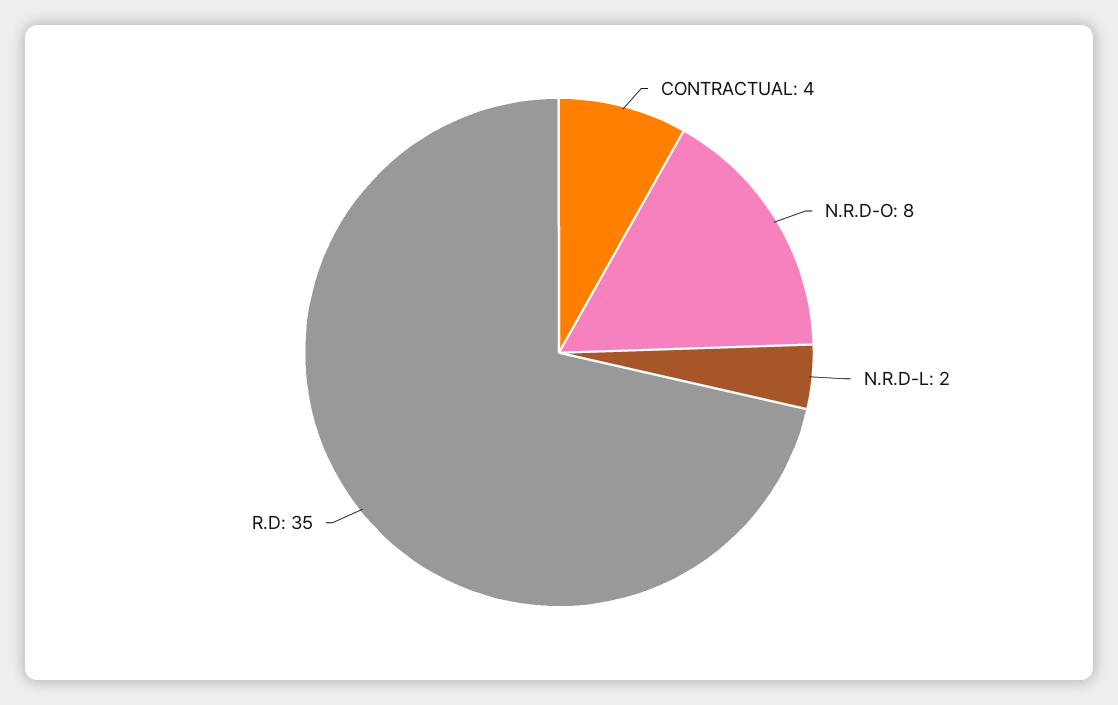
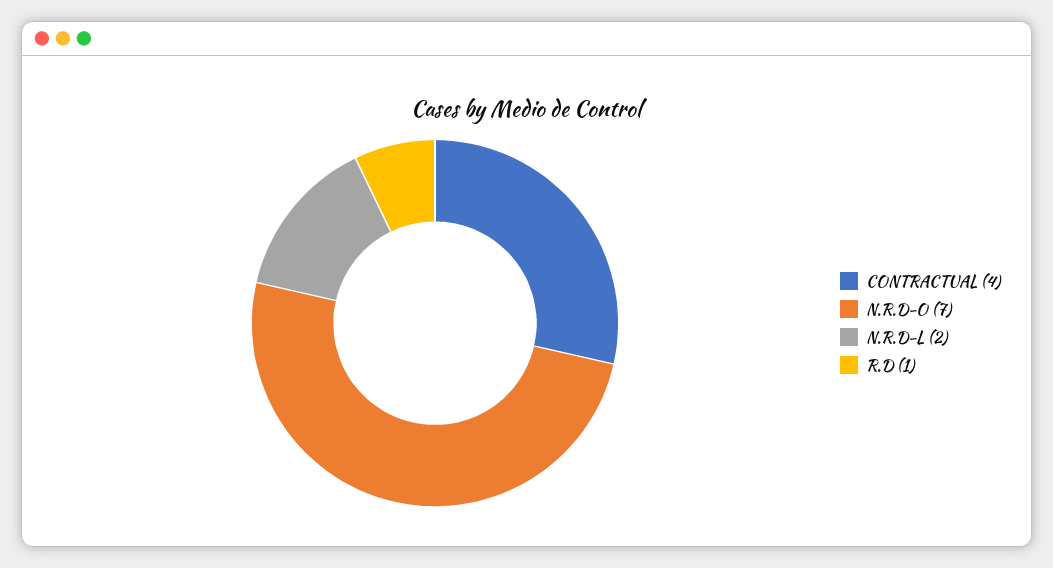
N.R.D-O: 8 -> 7
R.D: 35 -> 1

